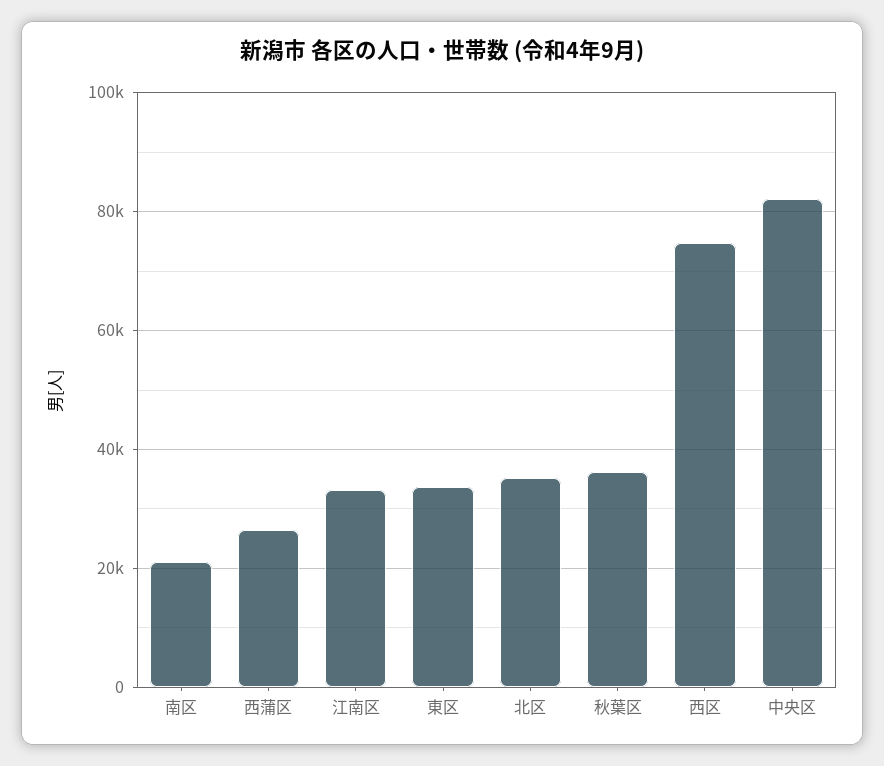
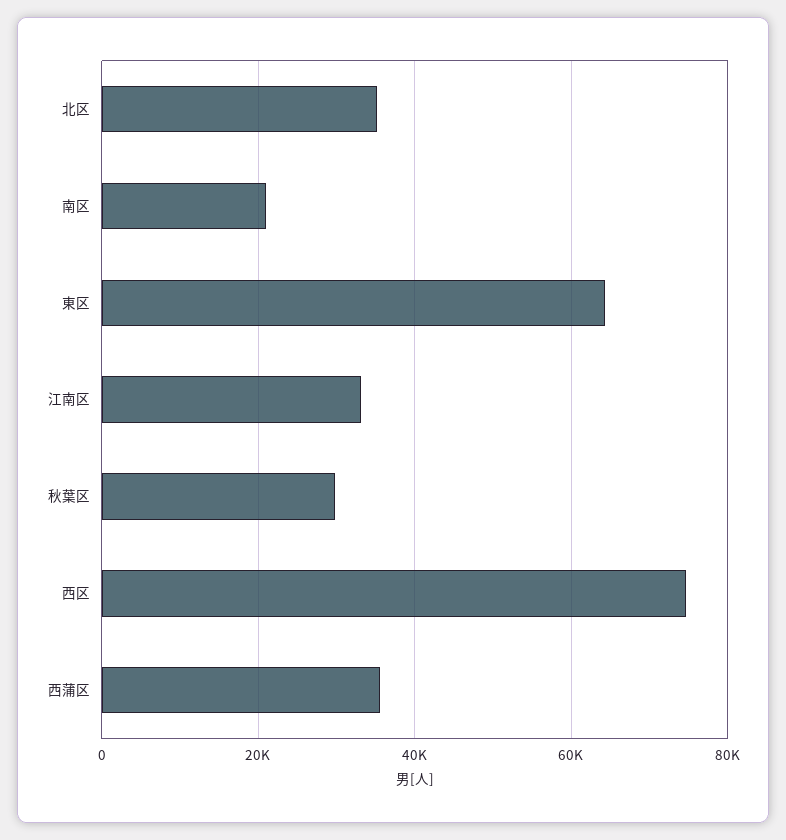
西蒲区: 26000 -> 36000
東区: 34000 -> 64000
秋葉区: 36000 -> 30000
中央区: 82000 -> none

